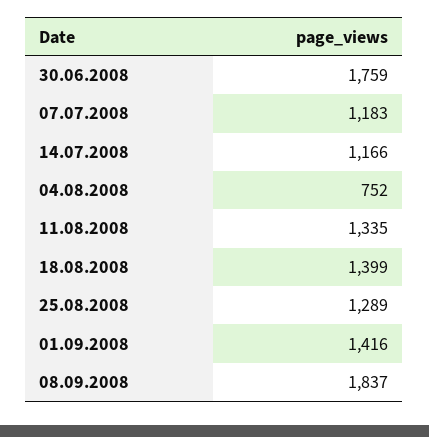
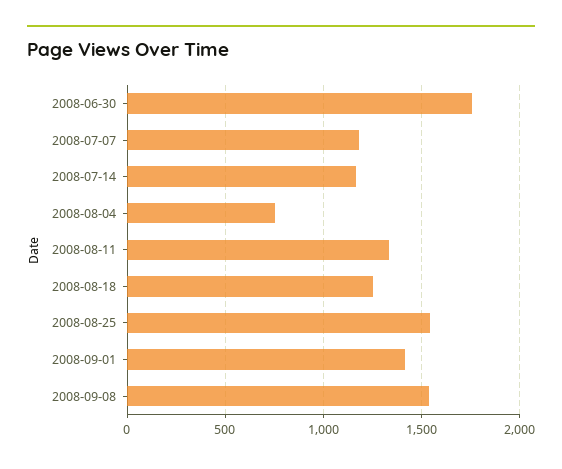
18.08.2008: 1399 -> 1250
25.08.2008: 1289 -> 1550
08.09.2008: 1837 -> 1550

